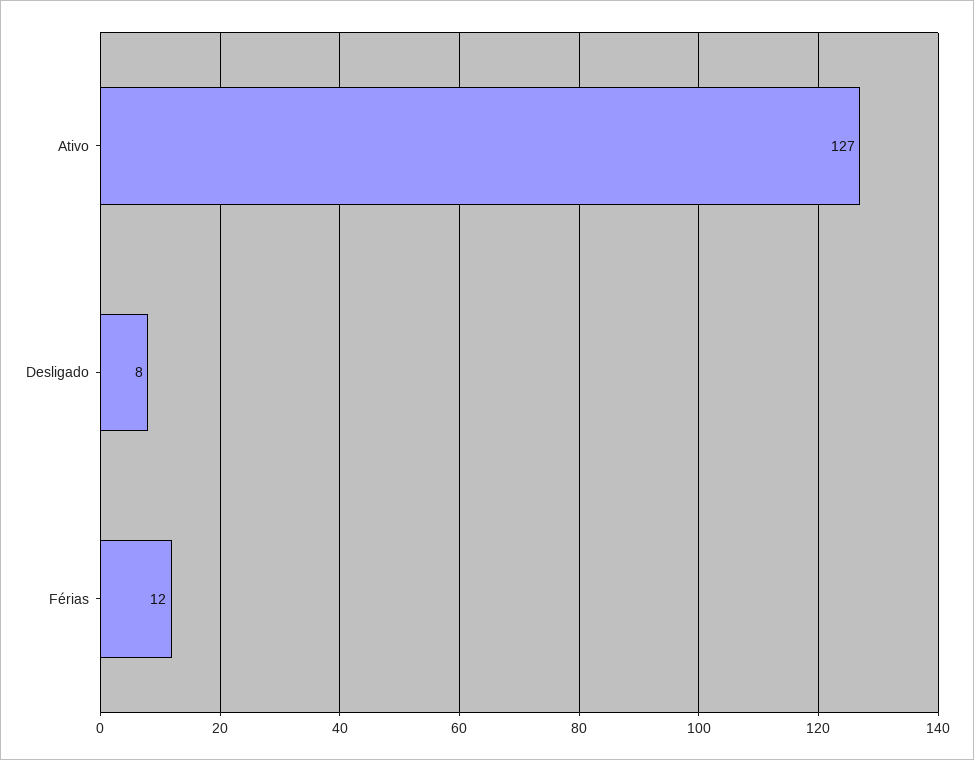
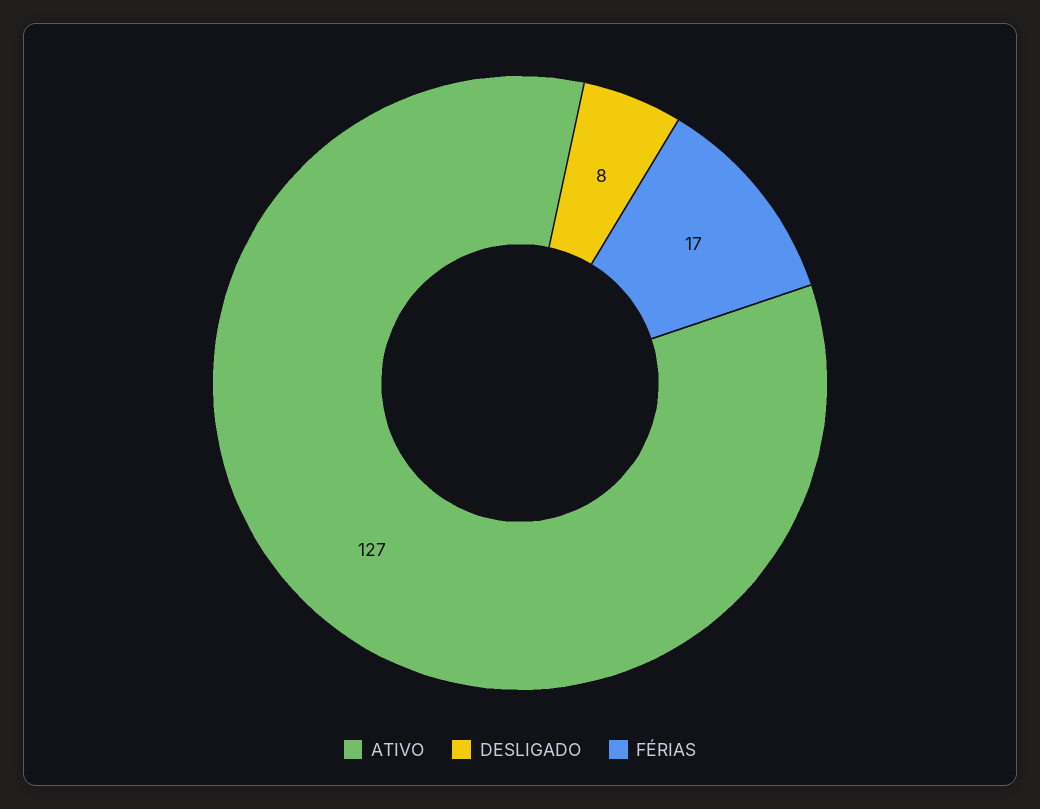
Férias: 12 -> 17

